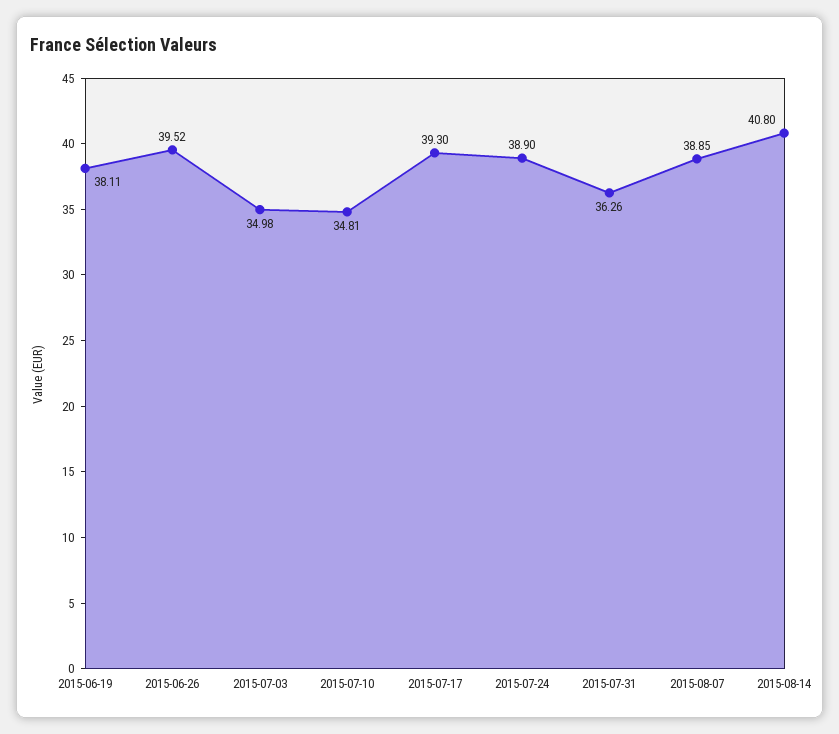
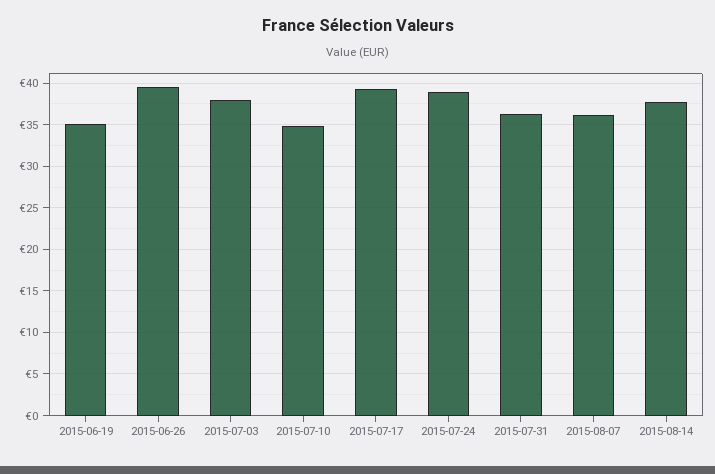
2015-06-19: 38.11 -> 35
2015-07-03: 34.98 -> 38
2015-08-07: 38.85 -> 36
2015-08-14: 40.8 -> 38

